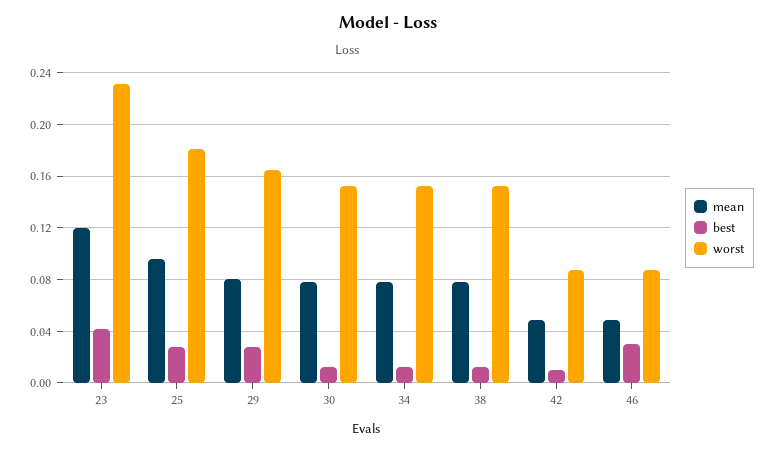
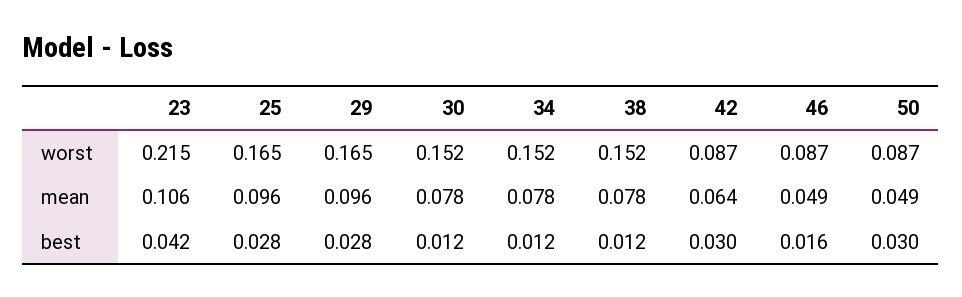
mean, 23: 0.12 -> 0.106
worst, 23: 0.23 -> 0.215
worst, 25: 0.18 -> 0.165
mean, 29: 0.08 -> 0.096
mean, 42: 0.05 -> 0.064
best, 42: 0.01 -> 0.03
best, 46: 0.03 -> 0.016
worst, 50: none -> 0.087
mean, 50: none -> 0.049
best, 50: none -> 0.03

